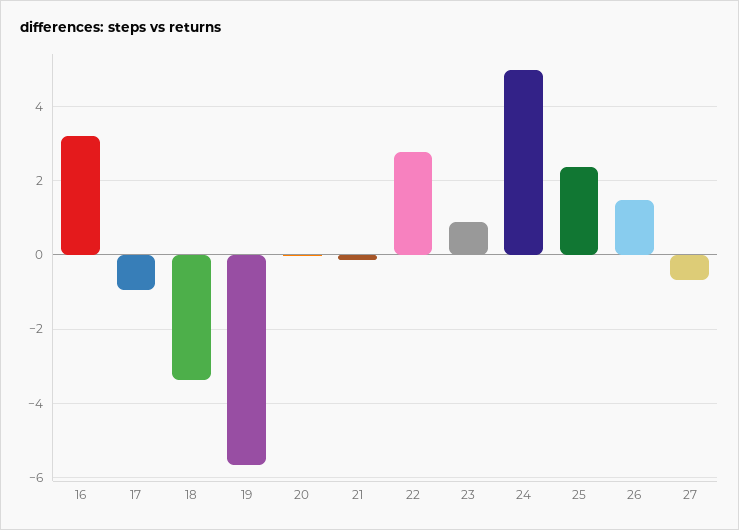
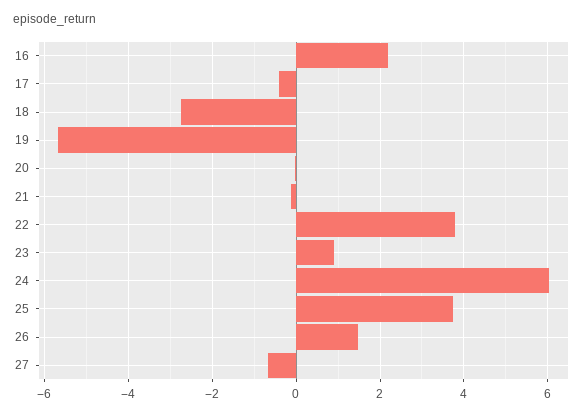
16: 3.2 -> 2.2
17: -1 -> -0.4
18: -3.4 -> -2.8
22: 2.8 -> 3.8
24: 5 -> 6
25: 2.4 -> 3.8

